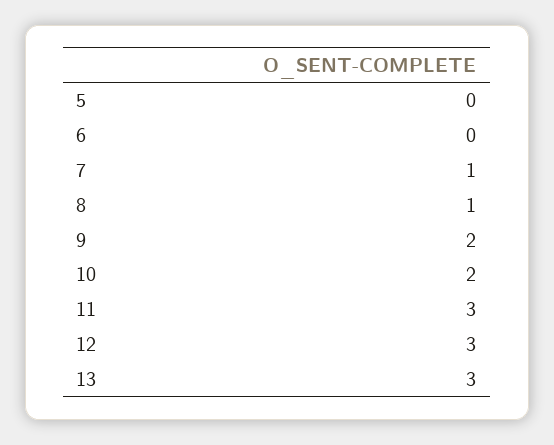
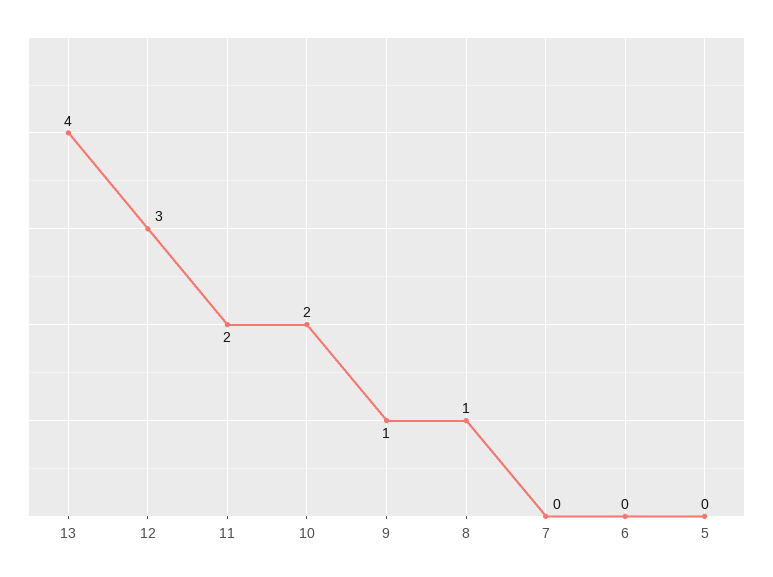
7: 1 -> 0
9: 2 -> 1
11: 3 -> 2
13: 3 -> 4

